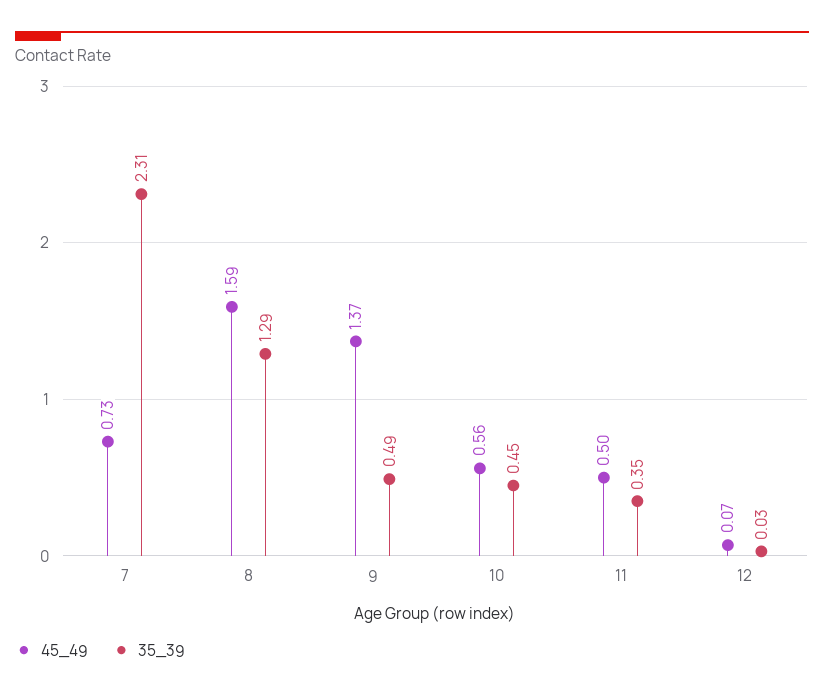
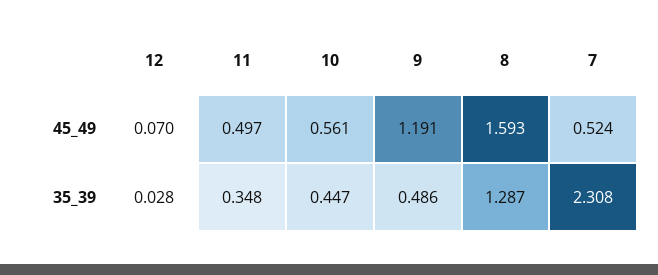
45_49, 7: 0.73 -> 0.524
45_49, 9: 1.37 -> 1.191

